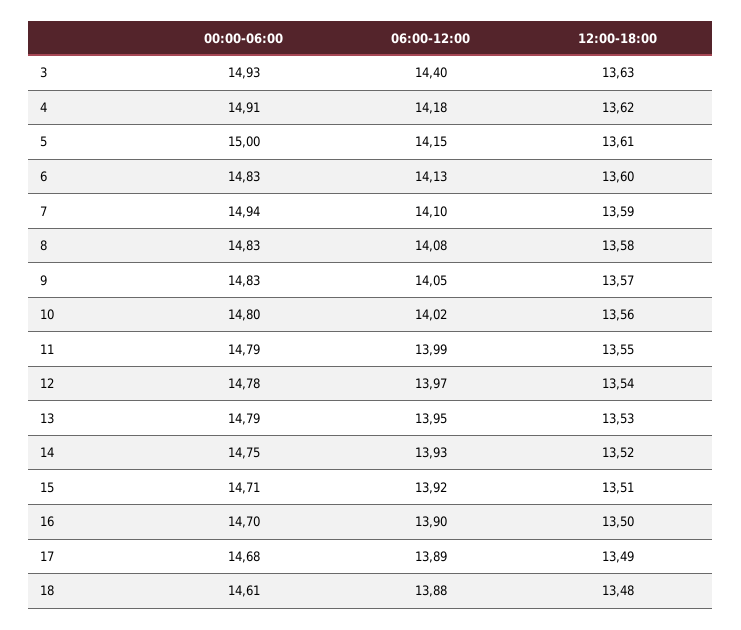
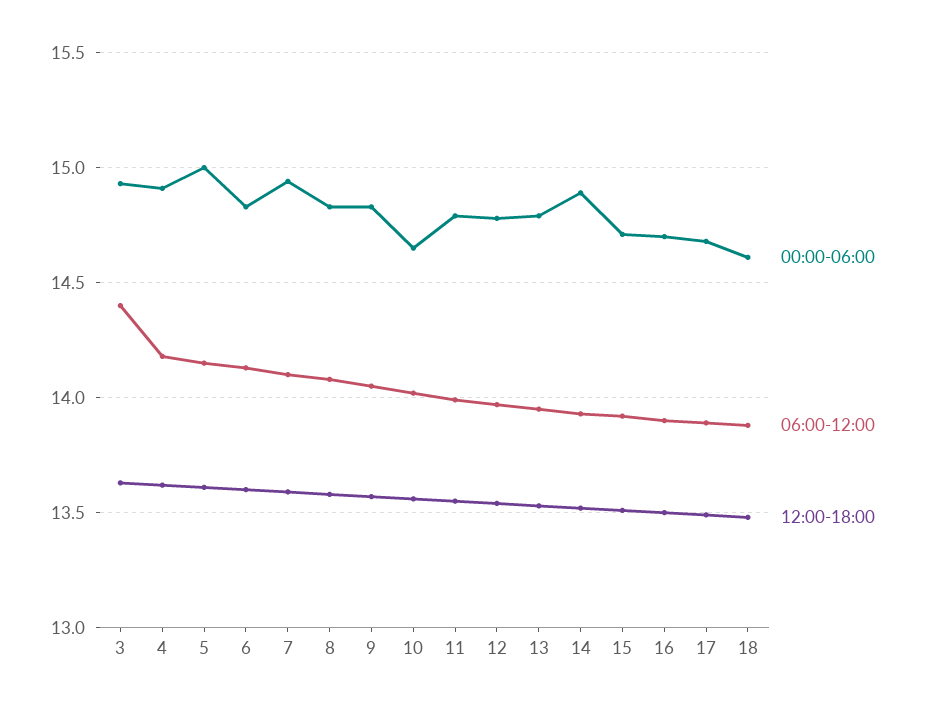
00:00-06:00, 10: 14.8 -> 14.65
00:00-06:00, 14: 14.75 -> 14.9

